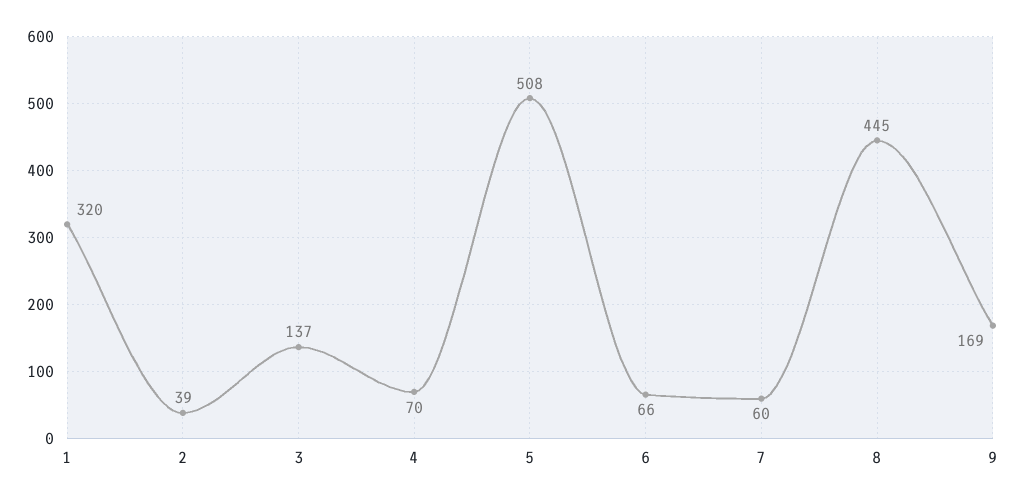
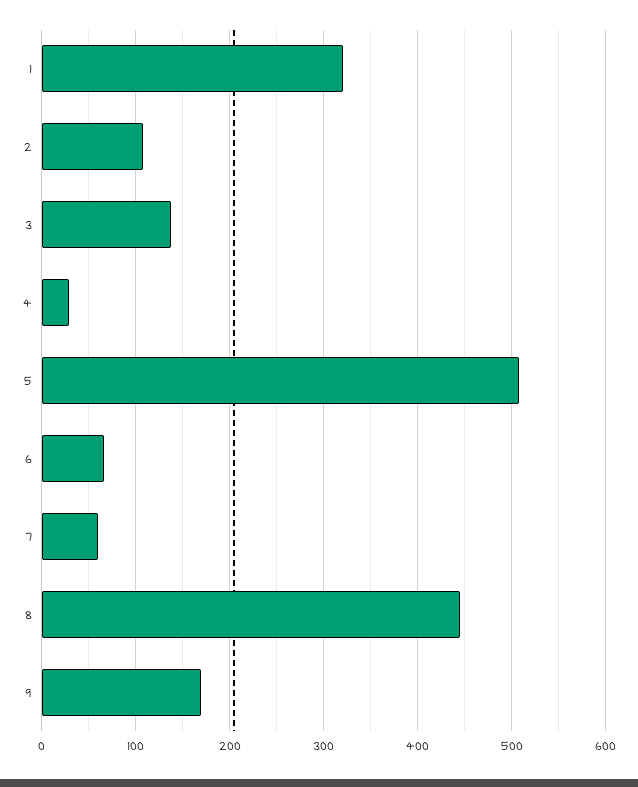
2: 39 -> 110
4: 70 -> 30

